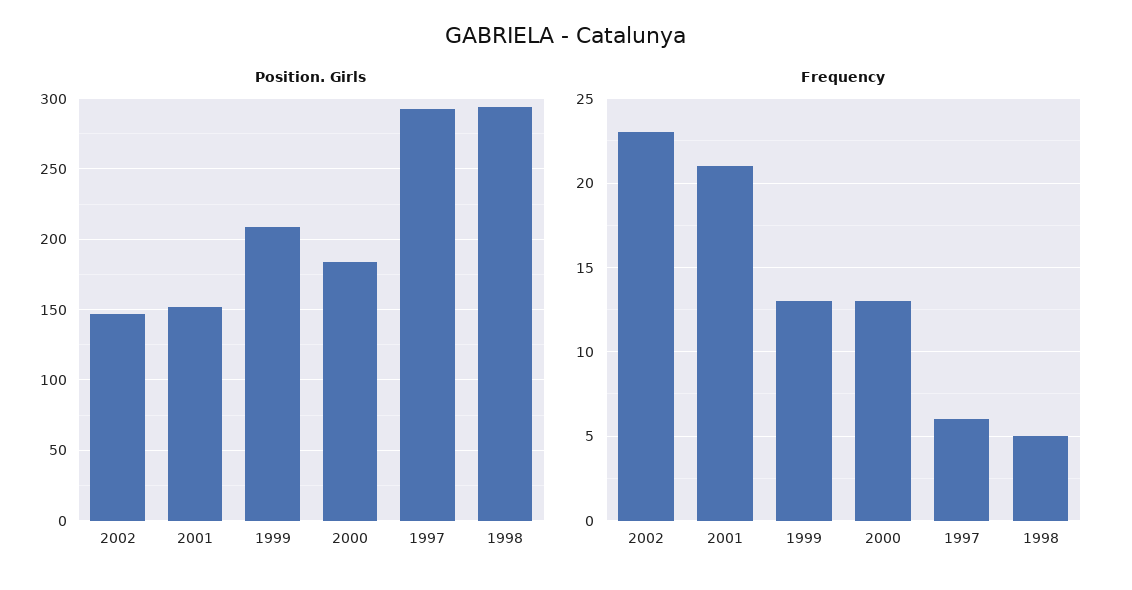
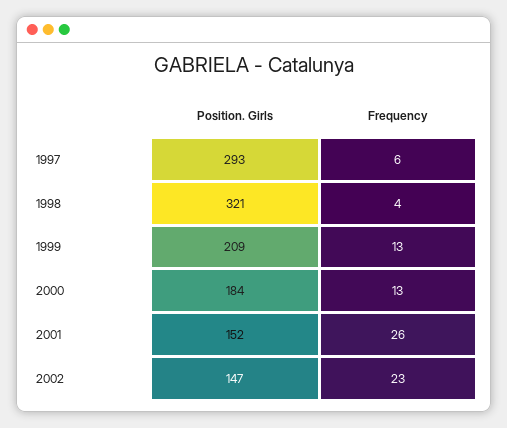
Position. Girls, 1998: 295 -> 321
Frequency, 2001: 21 -> 26
Frequency, 1998: 5 -> 4

